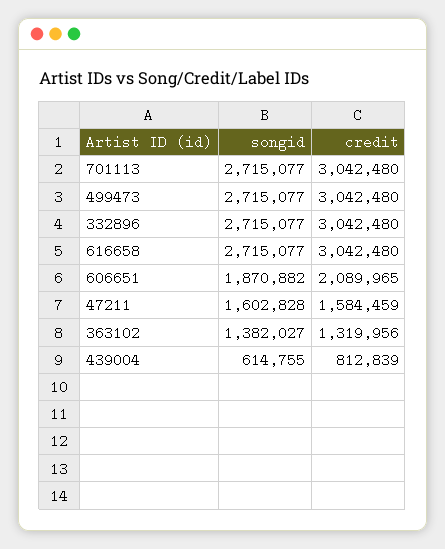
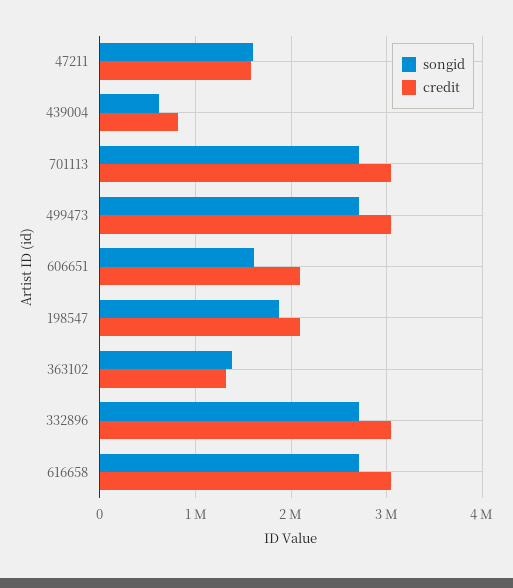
songid, 606651: 1870882 -> 1600000
songid, 198547: none -> 1900000
credit, 198547: none -> 2100000

